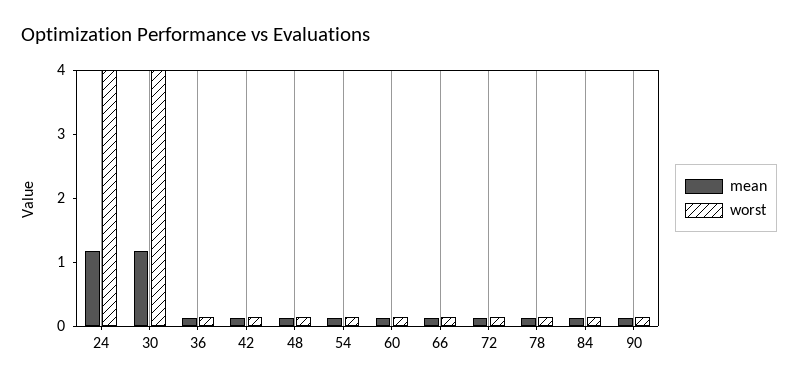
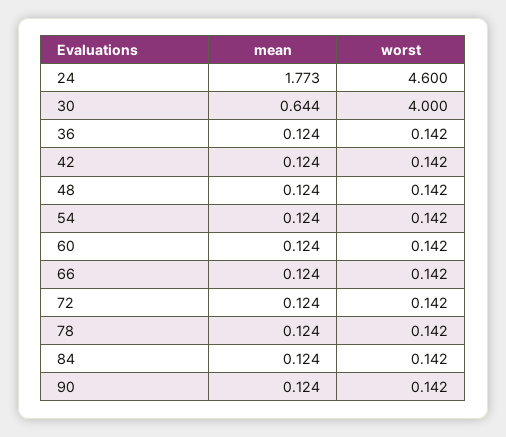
mean, 24: 1.2 -> 1.773
worst, 24: 4 -> 4.6
mean, 30: 1.2 -> 0.644

